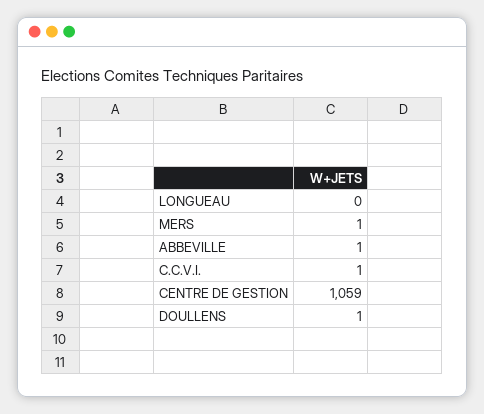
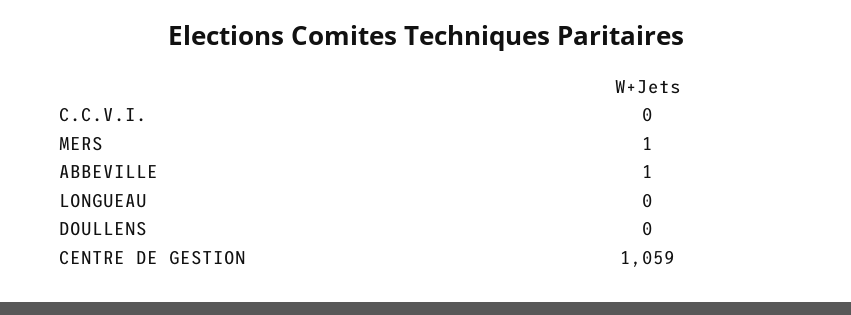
C.C.V.I.: 1 -> 0
DOULLENS: 1 -> 0

